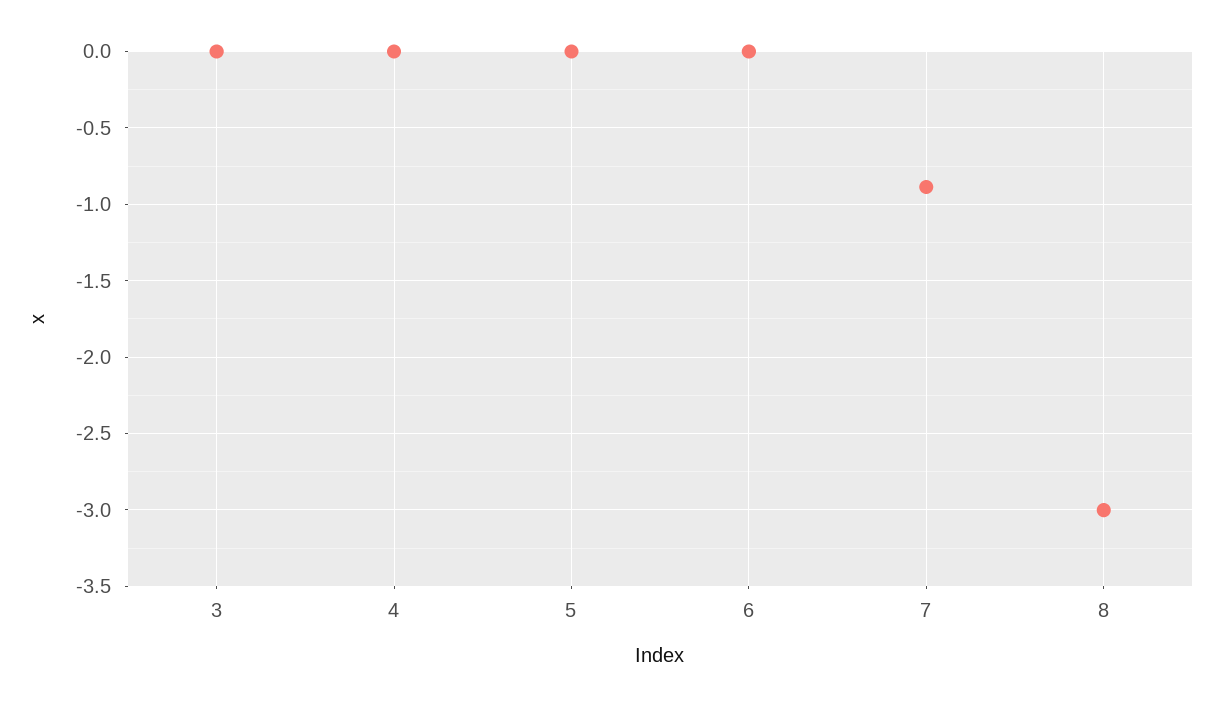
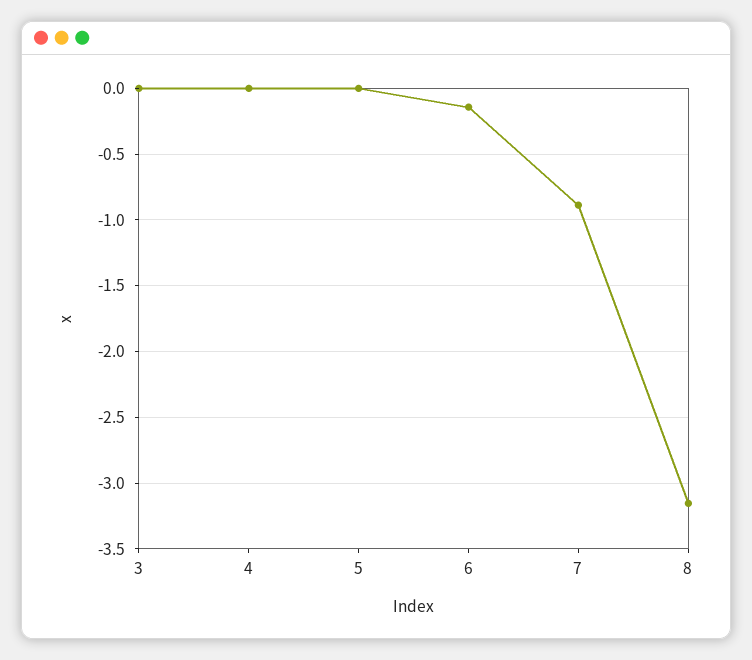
6: 0 -> -0.15
8: -3 -> -3.15

